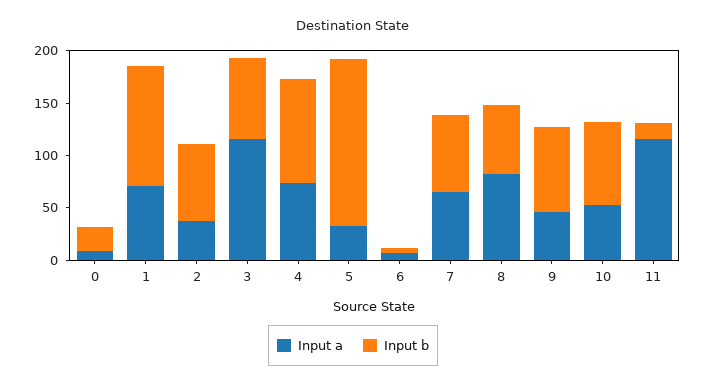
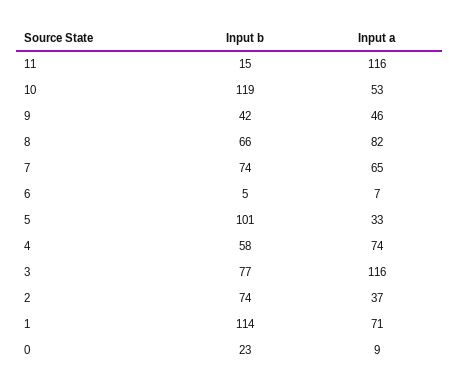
Input b, 4: 100 -> 58
Input b, 5: 160 -> 101
Input b, 9: 80 -> 42
Input b, 10: 80 -> 119

